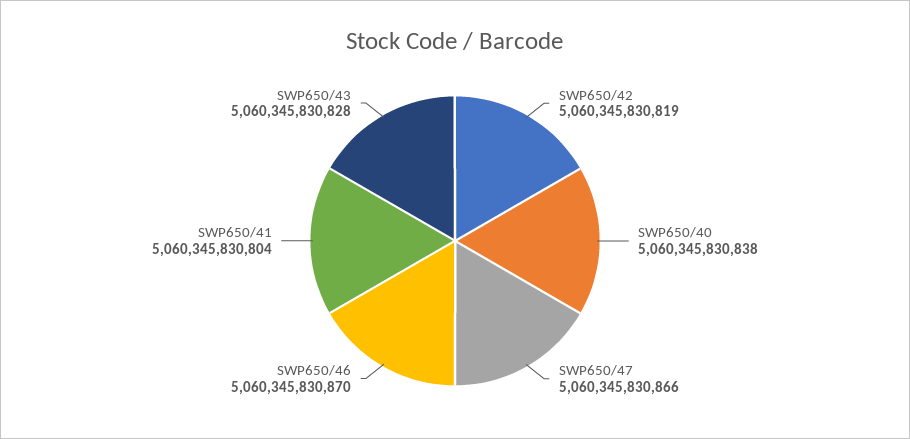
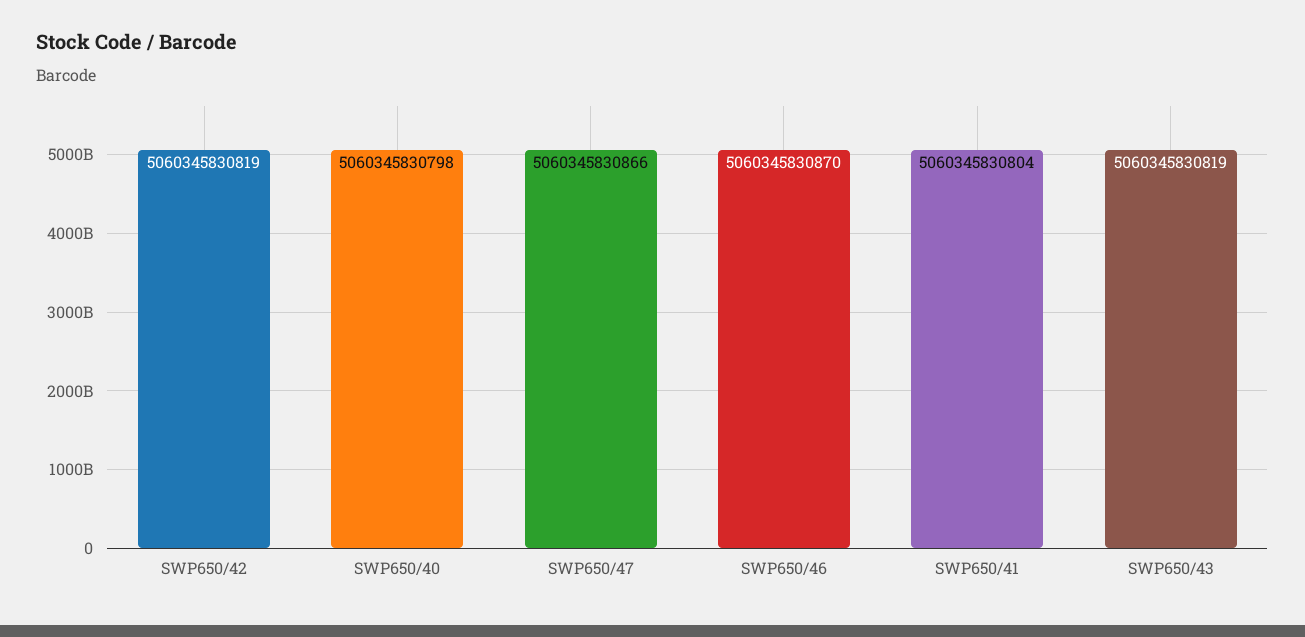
SWP650/40: 5060345830838 -> 5060345830798
SWP650/43: 5060345830828 -> 5060345830819

